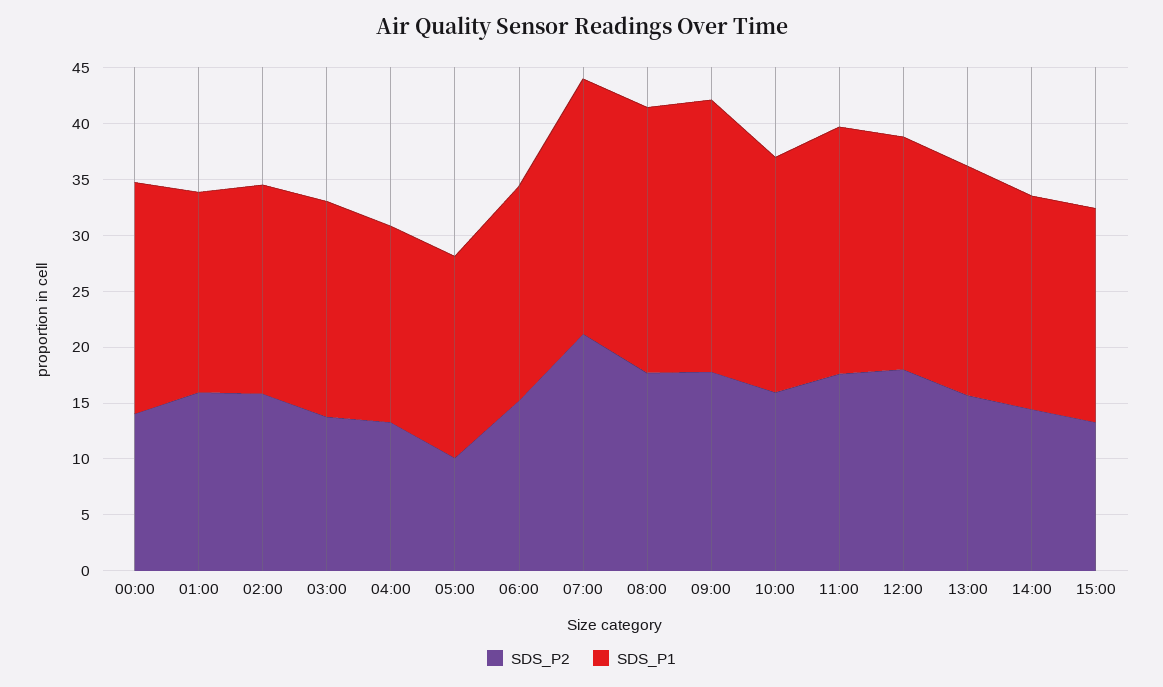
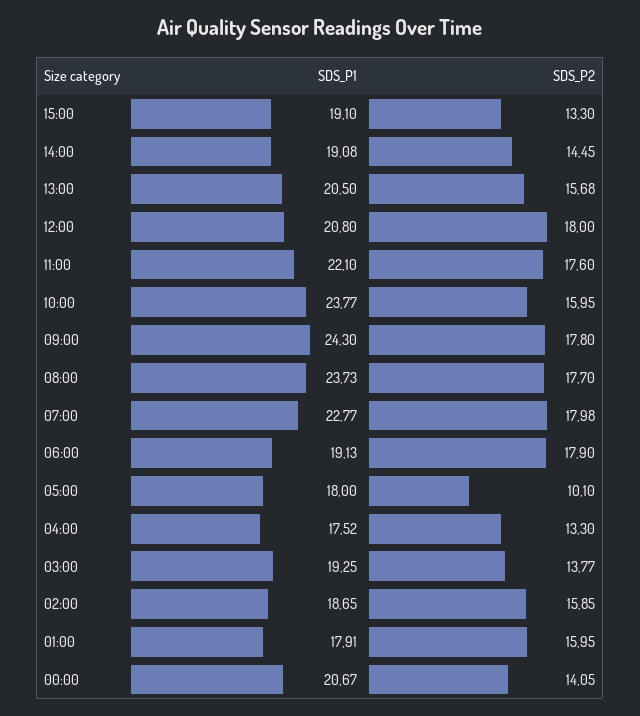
SDS_P2, 06:00: 15 -> 17.9
SDS_P2, 07:00: 21 -> 17.98
SDS_P1, 10:00: 21 -> 23.77

